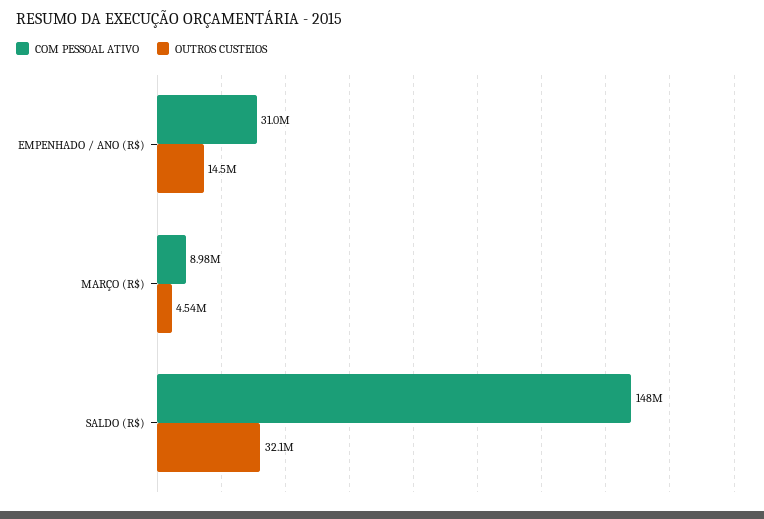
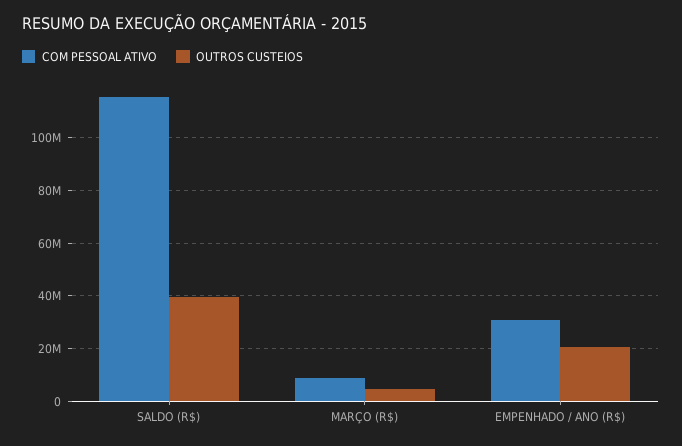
OUTROS CUSTEIOS, EMPENHADO / ANO (R$): 14500000 -> 20000000
COM PESSOAL ATIVO, SALDO (R$): 148000000 -> 115000000
OUTROS CUSTEIOS, SALDO (R$): 32100000 -> 40000000

